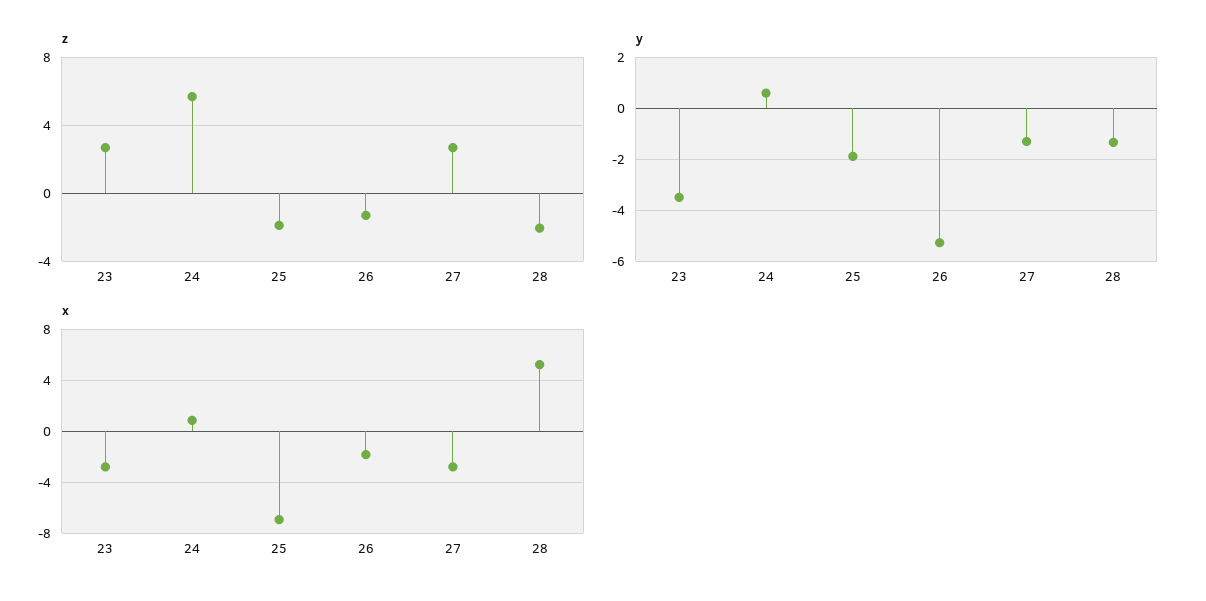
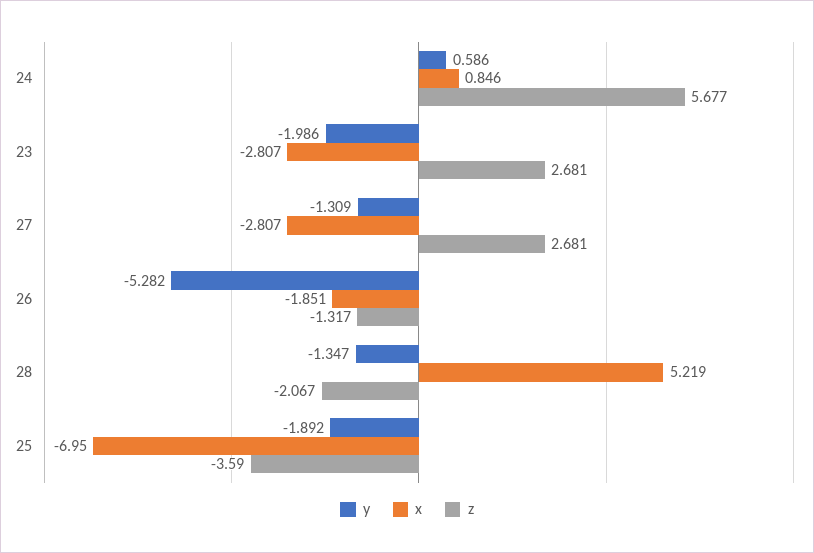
z, 25: -2 -> -3.59
y, 23: -3.5 -> -1.986

